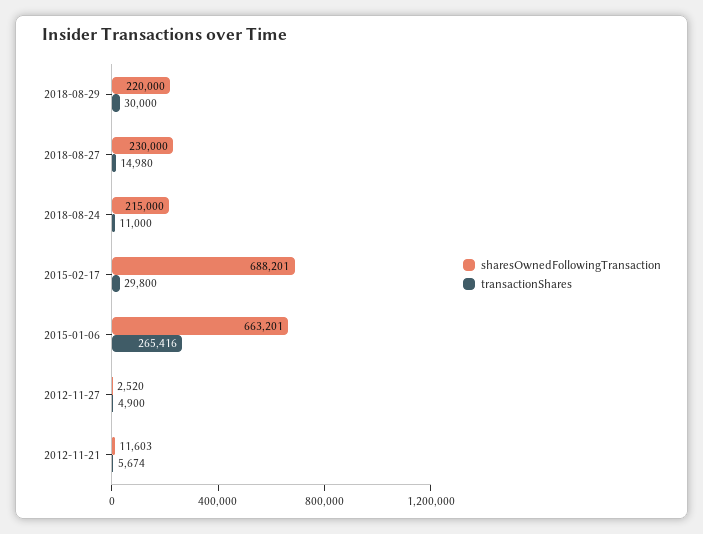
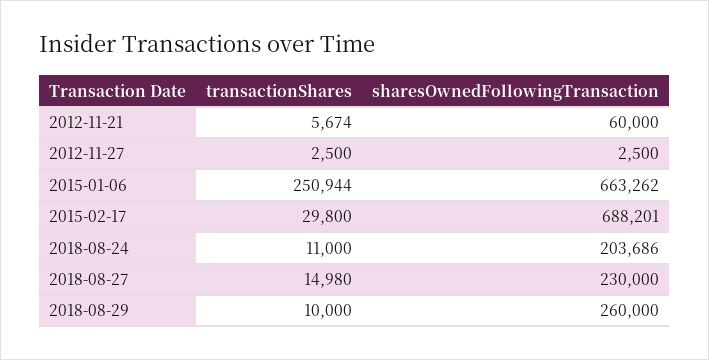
sharesOwnedFollowingTransaction, 2018-08-29: 220000 -> 260000
transactionShares, 2018-08-29: 30000 -> 10000
sharesOwnedFollowingTransaction, 2018-08-24: 215000 -> 203686
sharesOwnedFollowingTransaction, 2015-01-06: 663201 -> 663262
transactionShares, 2015-01-06: 265416 -> 250944
sharesOwnedFollowingTransaction, 2012-11-27: 2520 -> 2500
transactionShares, 2012-11-27: 4900 -> 2500
sharesOwnedFollowingTransaction, 2012-11-21: 11603 -> 60000

